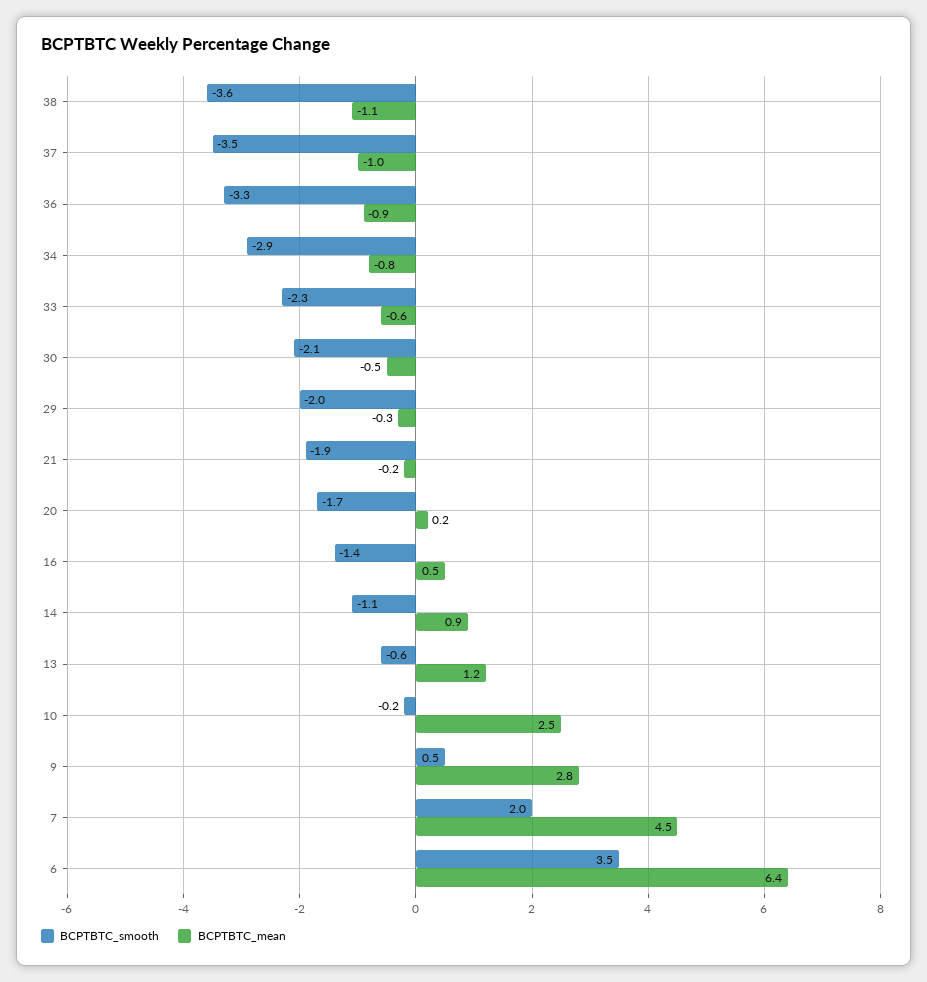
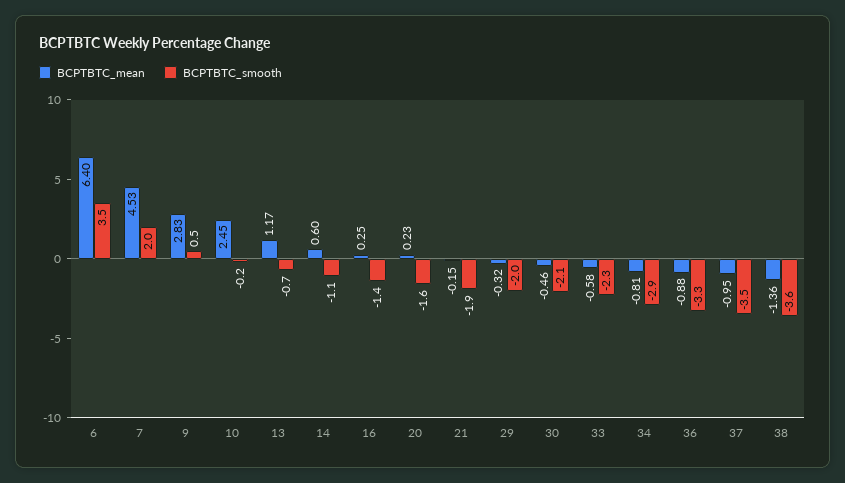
BCPTBTC_mean, 38: -1.1 -> -1.36
BCPTBTC_smooth, 20: -1.7 -> -1.6
BCPTBTC_mean, 16: 0.5 -> 0.25
BCPTBTC_mean, 14: 0.9 -> 0.6
BCPTBTC_smooth, 13: -0.6 -> -0.7

